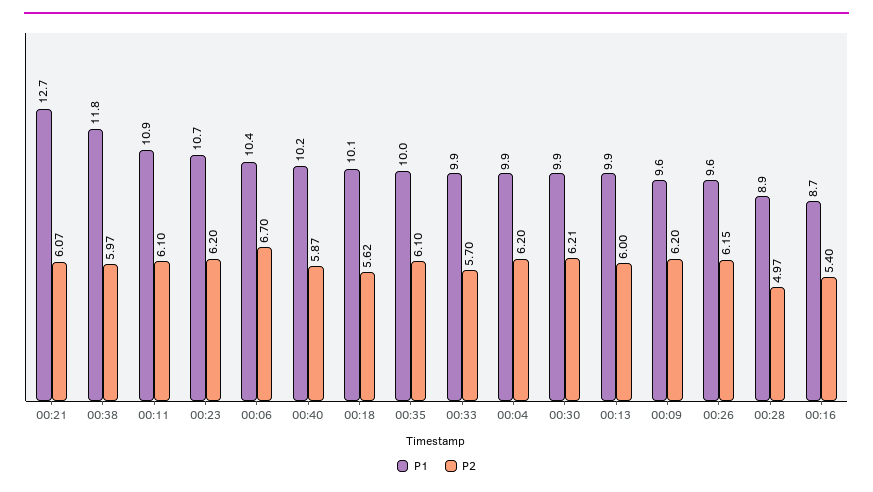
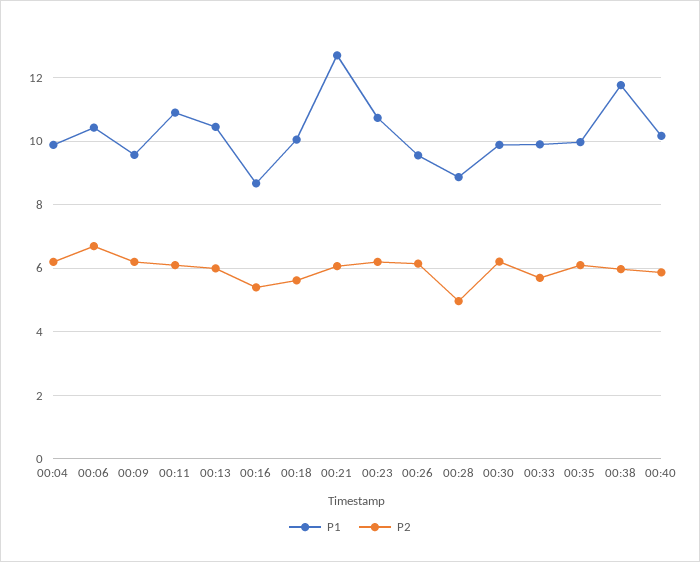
P1, 00:13: 9.9 -> 10.4

